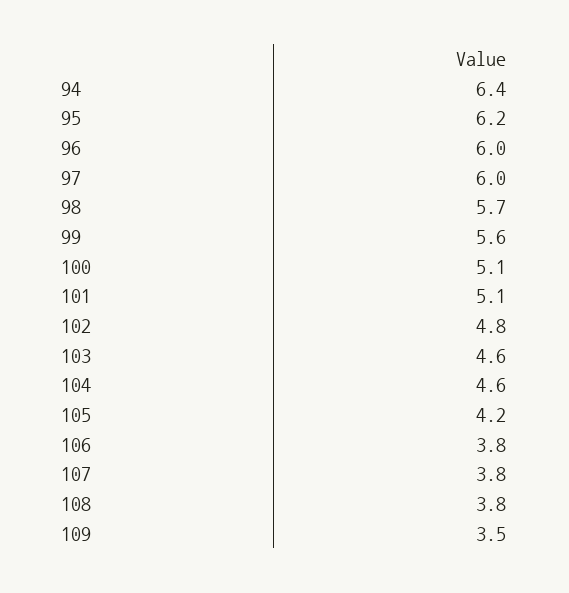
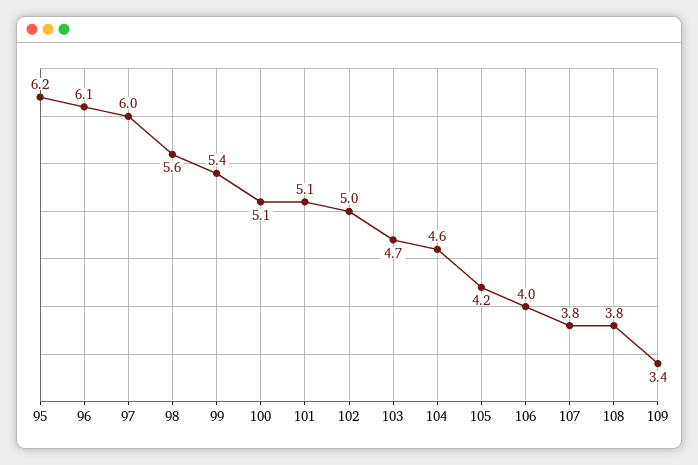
94: 6.4 -> none
96: 6 -> 6.1
98: 5.7 -> 5.6
99: 5.6 -> 5.4
102: 4.8 -> 5
103: 4.6 -> 4.7
106: 3.8 -> 4
109: 3.5 -> 3.4

